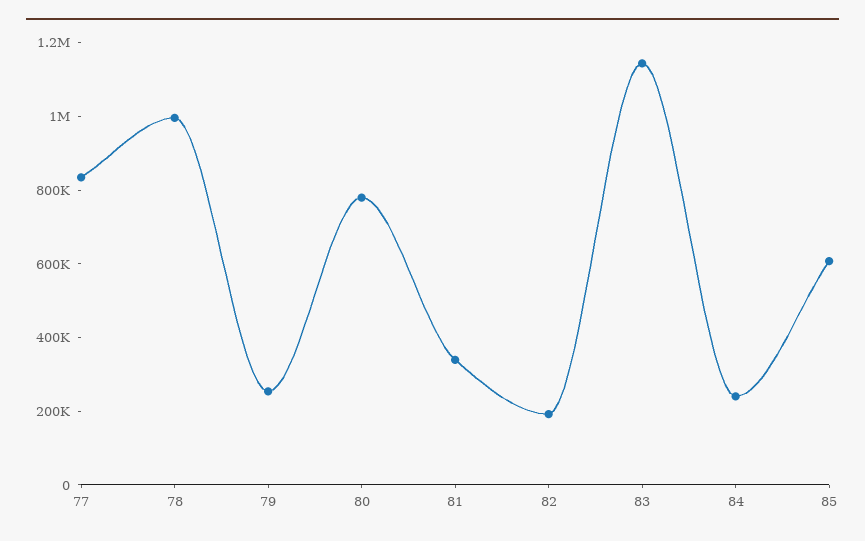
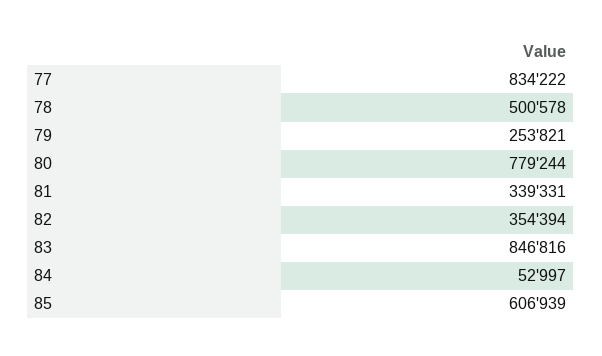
78: 1000000 -> 500578
82: 200000 -> 354394
83: 1150000 -> 846816
84: 250000 -> 52997

